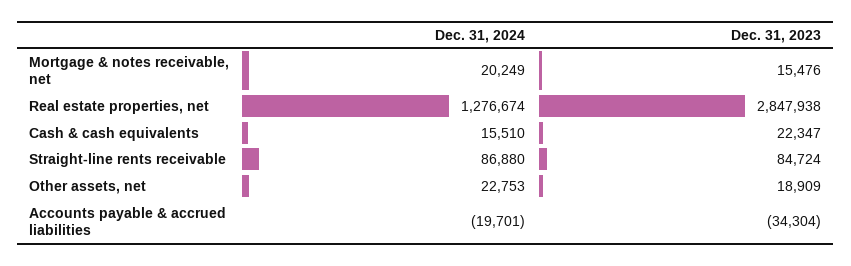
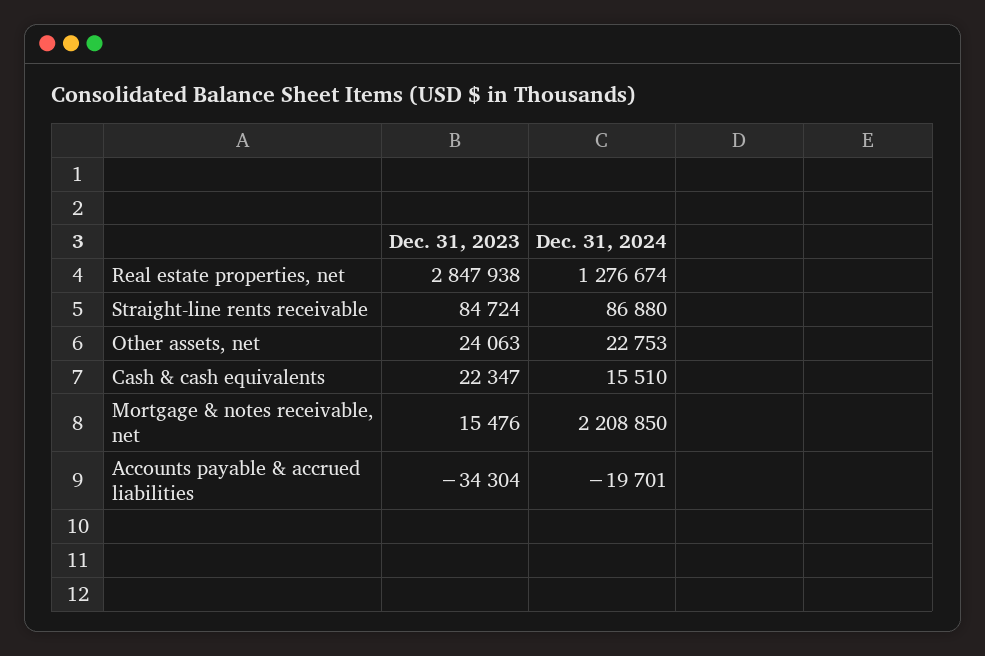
Dec. 31, 2024, Mortgage & notes receivable, net: 20249 -> 2208850
Dec. 31, 2023, Other assets, net: 18909 -> 24063

